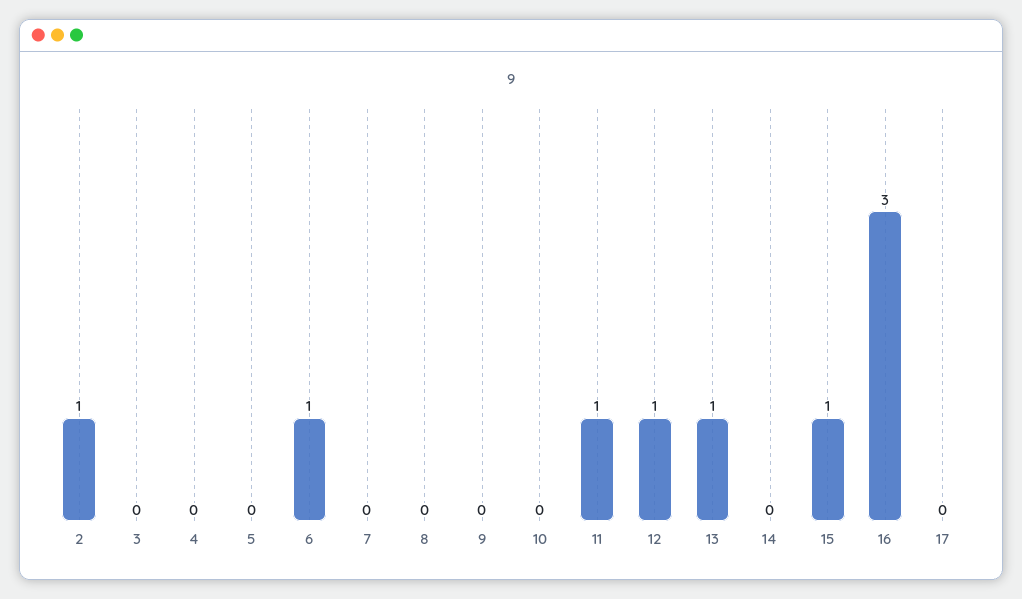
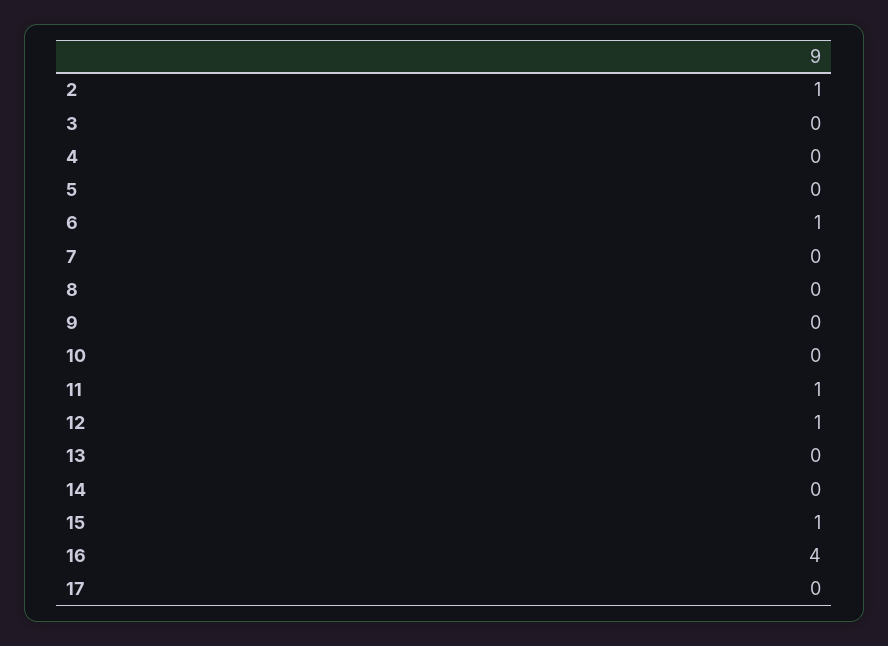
13: 1 -> 0
16: 3 -> 4

